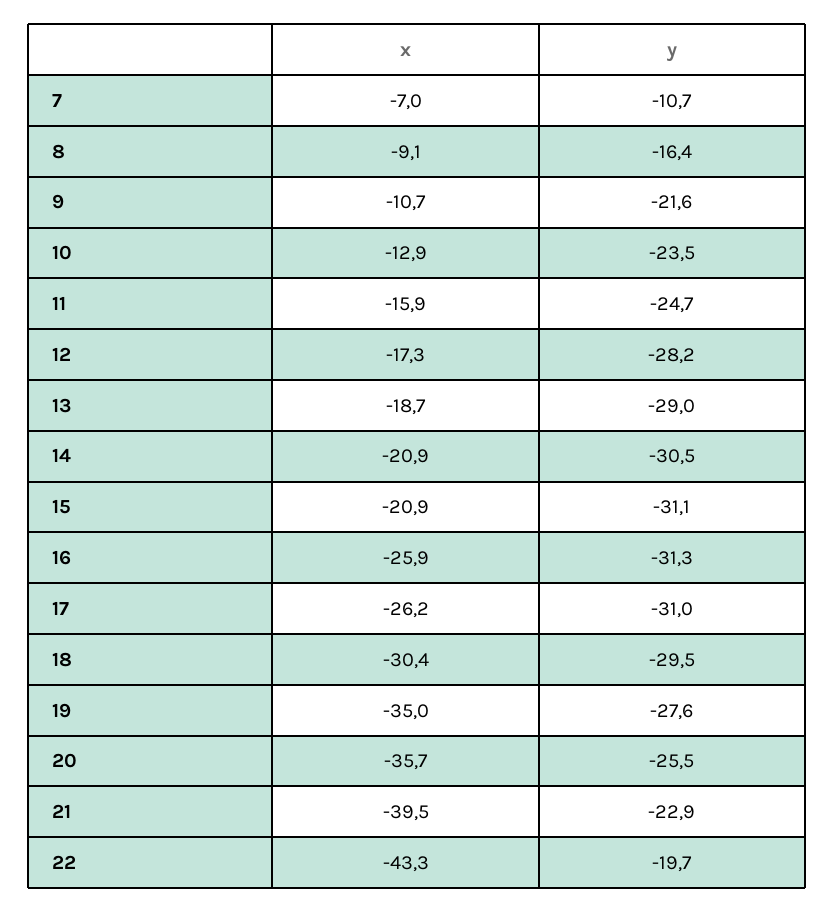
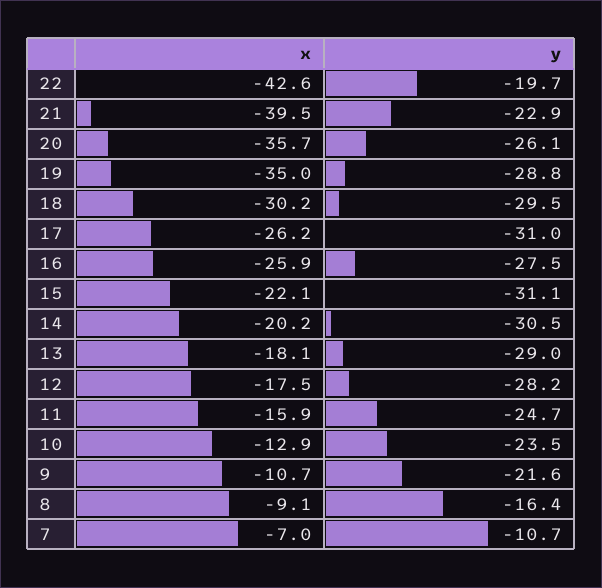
x, 12: -17.3 -> -17.5
x, 13: -18.7 -> -18.1
x, 14: -20.9 -> -20.2
x, 15: -20.9 -> -22.1
y, 16: -31.3 -> -27.5
x, 18: -30.4 -> -30.2
y, 19: -27.6 -> -28.8
y, 20: -25.5 -> -26.1
x, 22: -43.3 -> -42.6

